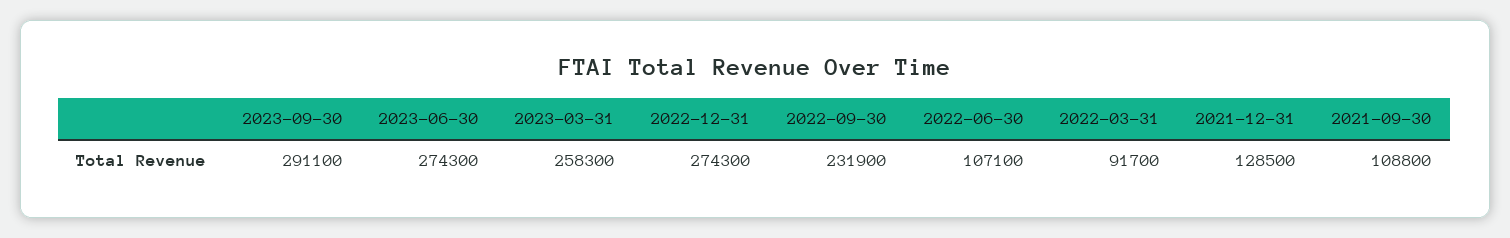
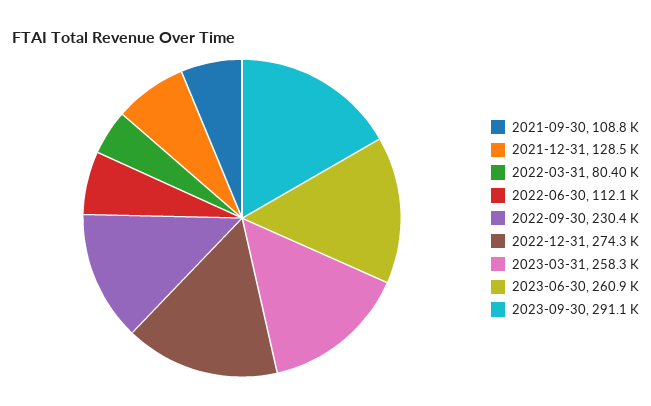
2023-06-30: 274300 -> 260900
2022-09-30: 231900 -> 230400
2022-06-30: 107100 -> 112100
2022-03-31: 91700 -> 80400

